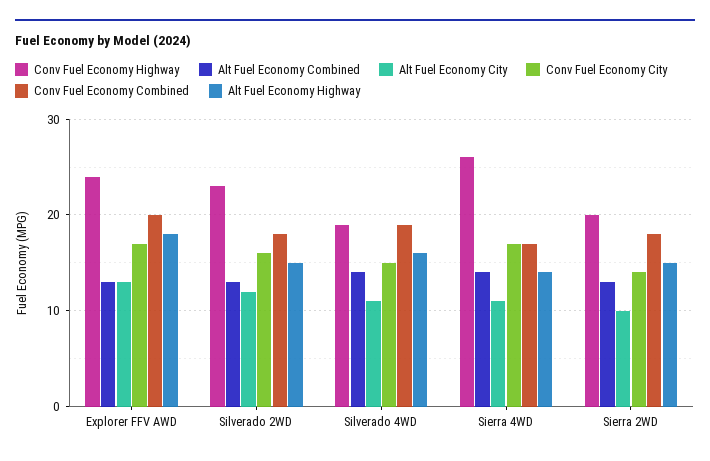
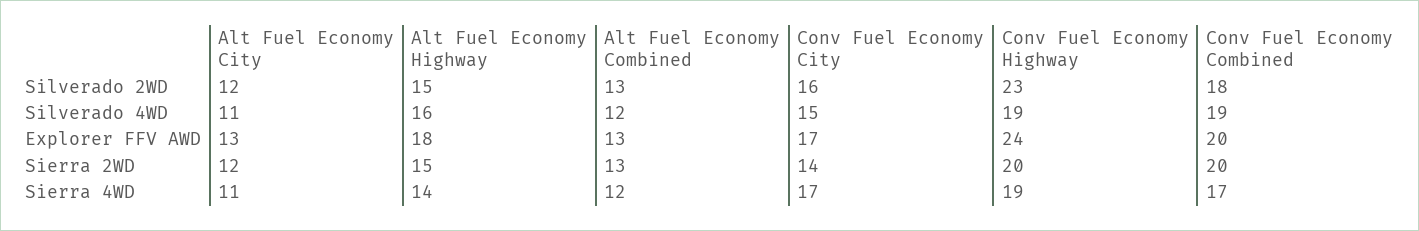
Alt Fuel Economy Combined, Silverado 4WD: 14 -> 12
Conv Fuel Economy Highway, Sierra 4WD: 26 -> 19
Alt Fuel Economy Combined, Sierra 4WD: 14 -> 12
Alt Fuel Economy City, Sierra 2WD: 10 -> 12
Conv Fuel Economy Combined, Sierra 2WD: 18 -> 20

